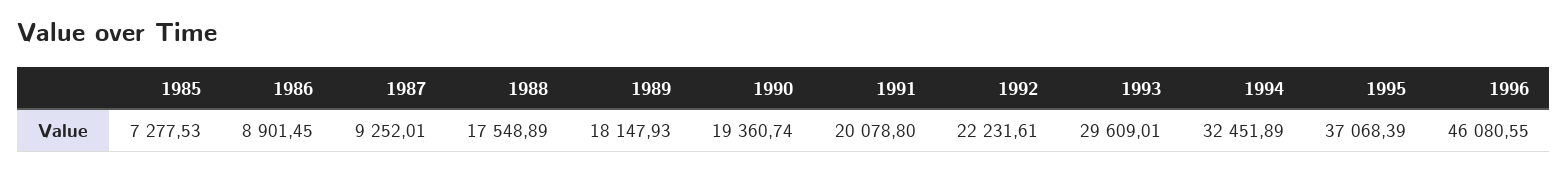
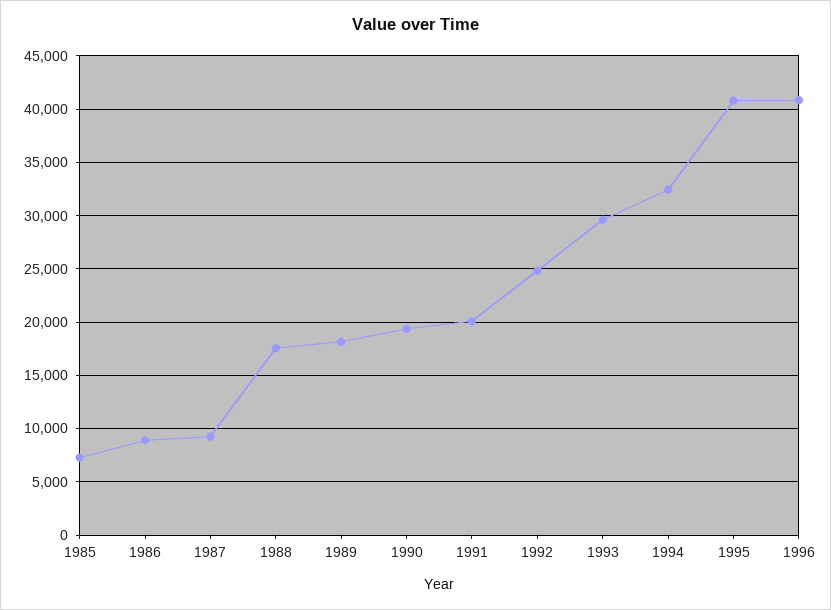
1992: 22231.61 -> 25000
1995: 37068.39 -> 41000
1996: 46080.55 -> 41000

